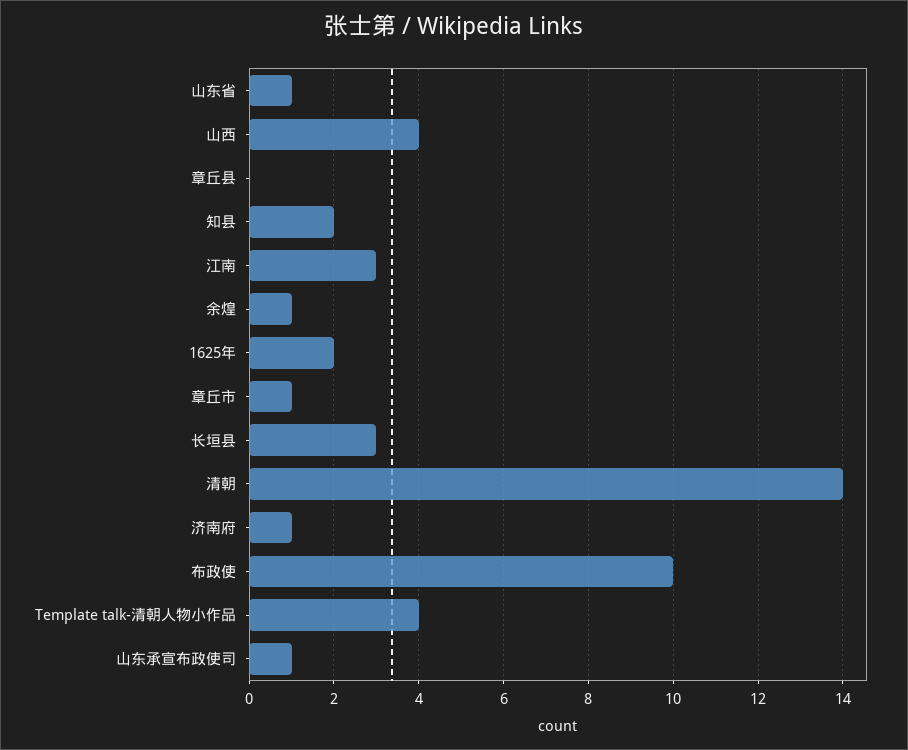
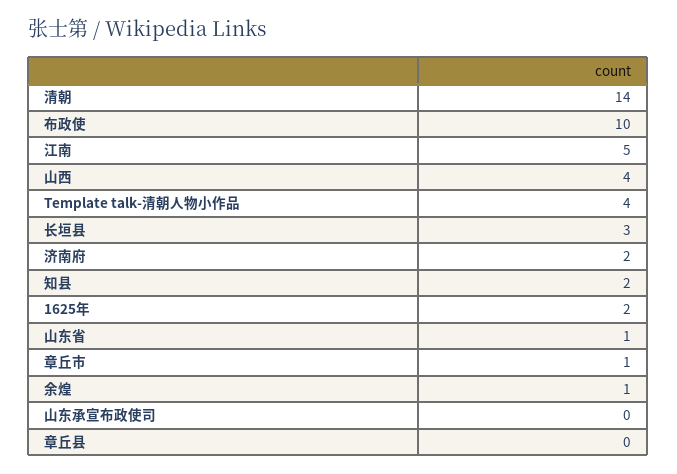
江南: 3 -> 5
济南府: 1 -> 2
山东承宣布政使司: 1 -> 0

